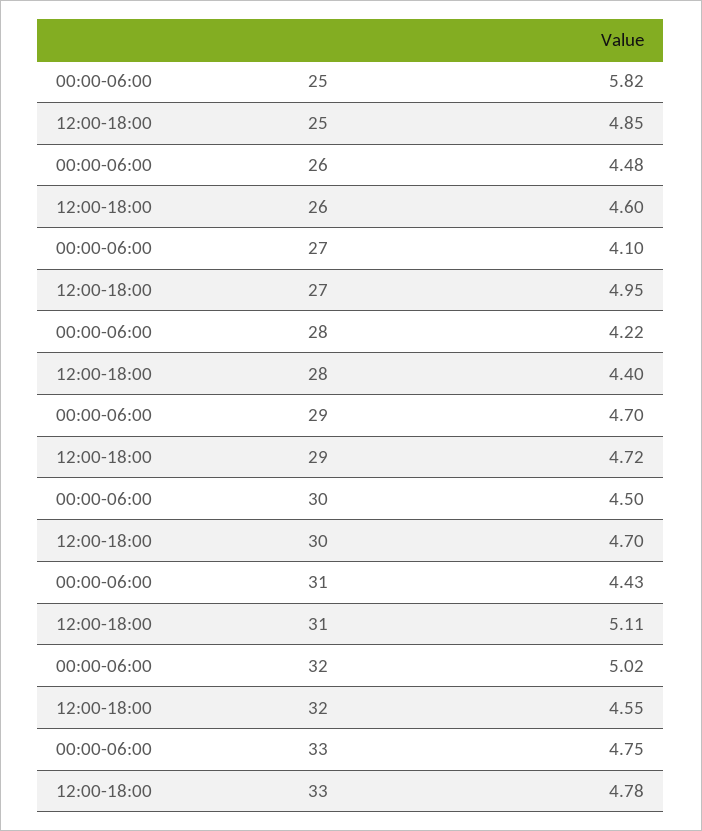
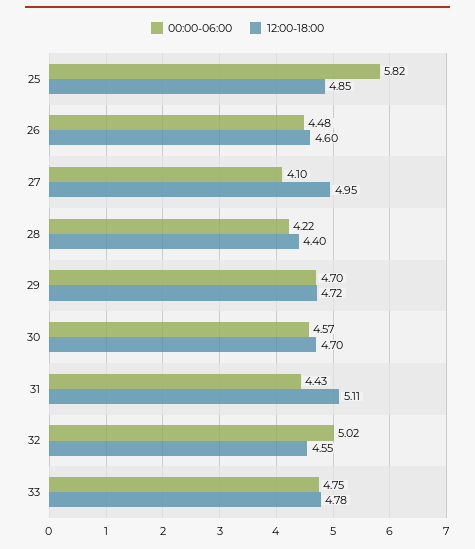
00:00-06:00, 30: 4.5 -> 4.57

